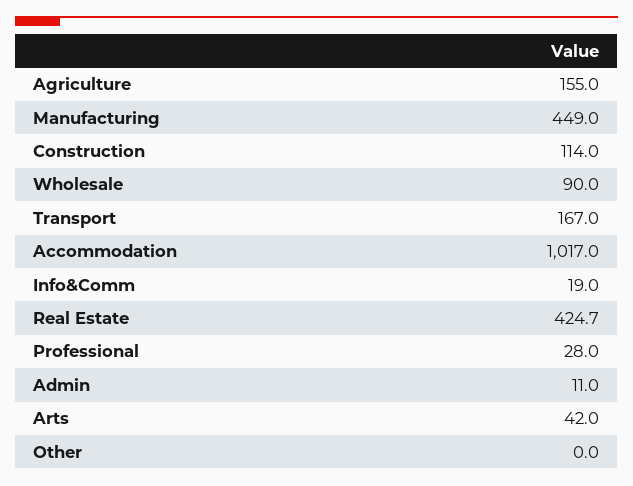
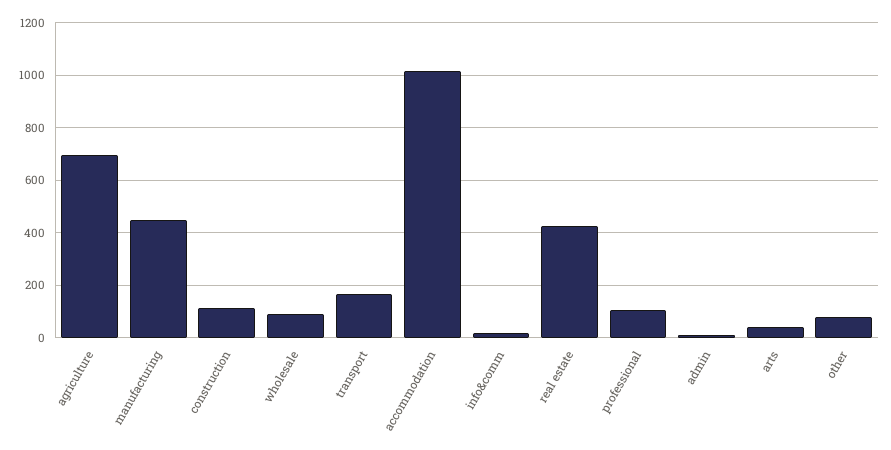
Agriculture: 155 -> 700
Professional: 28 -> 100
Other: 0 -> 75

